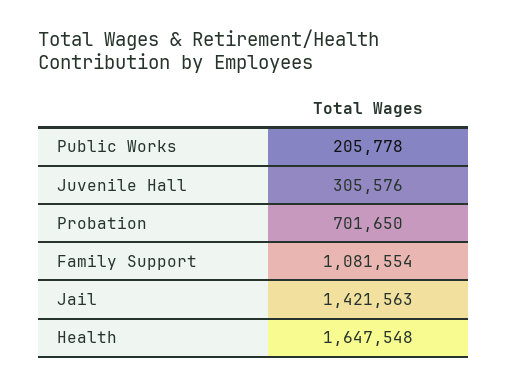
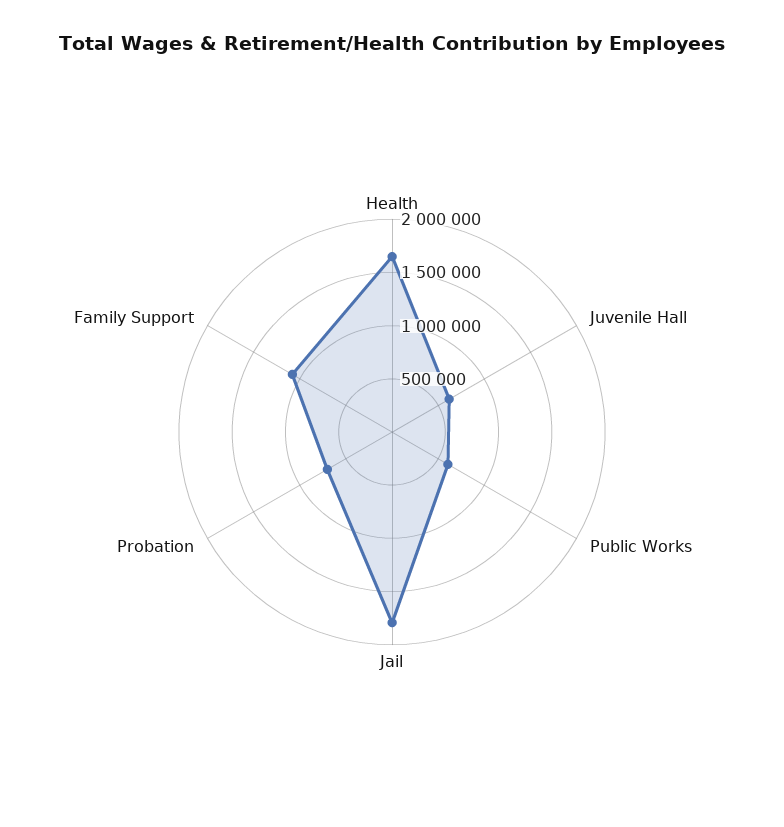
Public Works: 205778 -> 600000
Juvenile Hall: 305576 -> 600000
Jail: 1421563 -> 1800000

